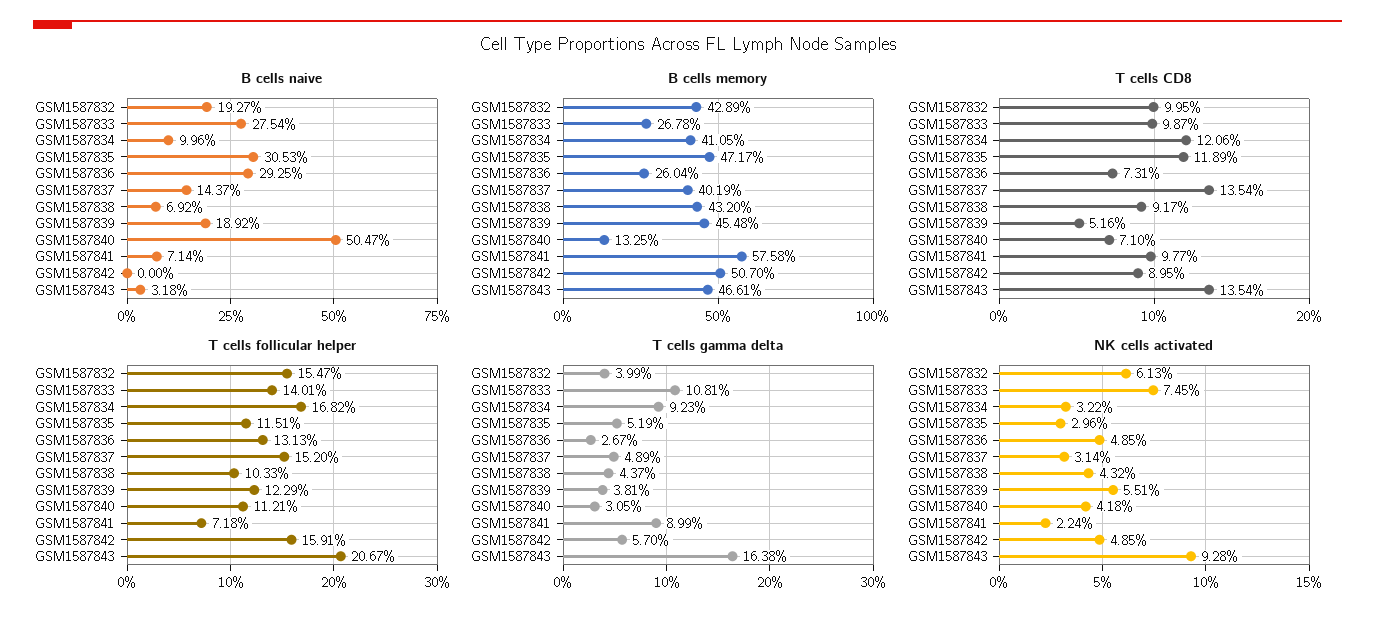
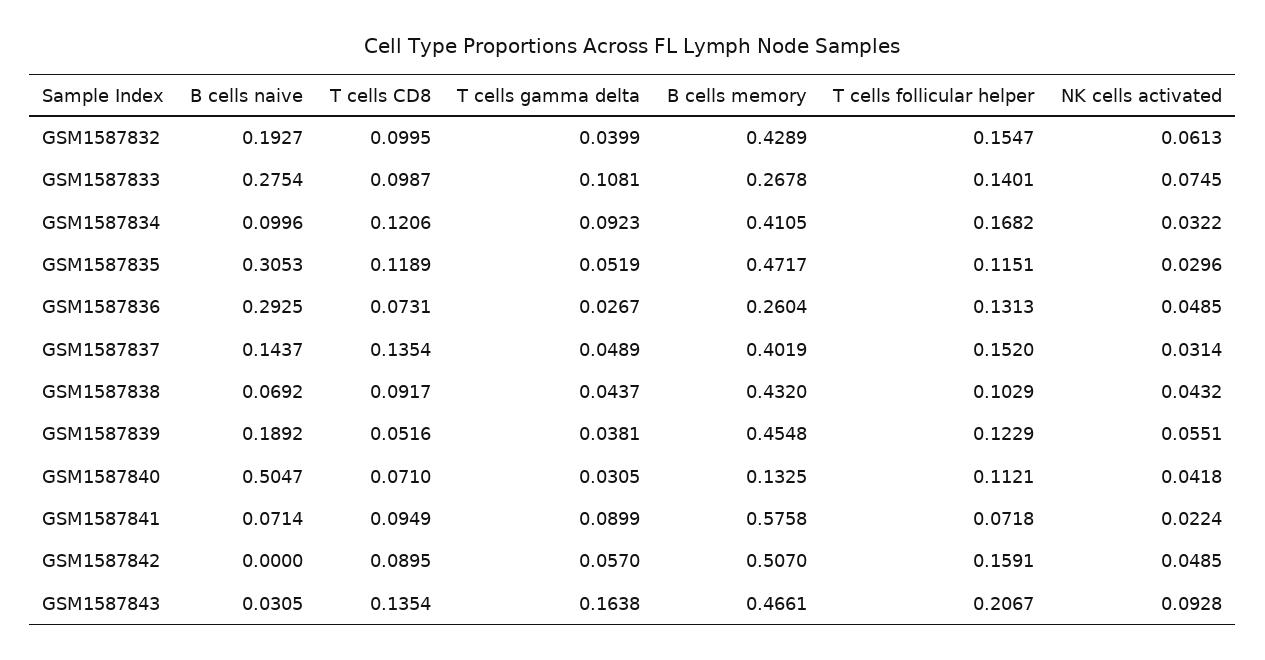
B cells naive, GSM1587843: 0.0318 -> 0.0305
T cells CD8, GSM1587841: 0.0977 -> 0.0949
T cells follicular helper, GSM1587838: 0.1033 -> 0.1029

